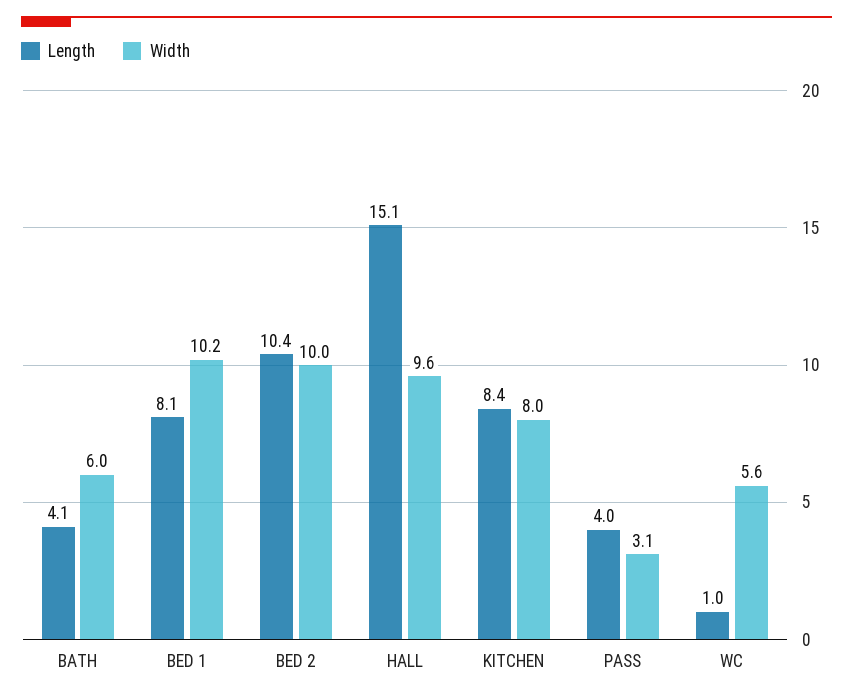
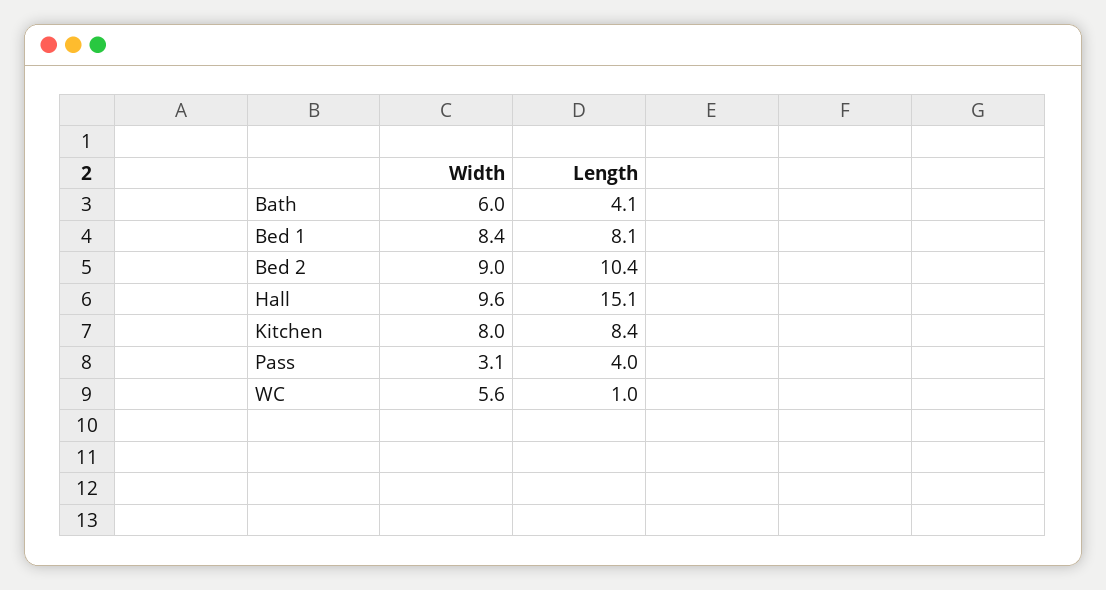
Width, BED 1: 10.2 -> 8.4
Width, BED 2: 10 -> 9

